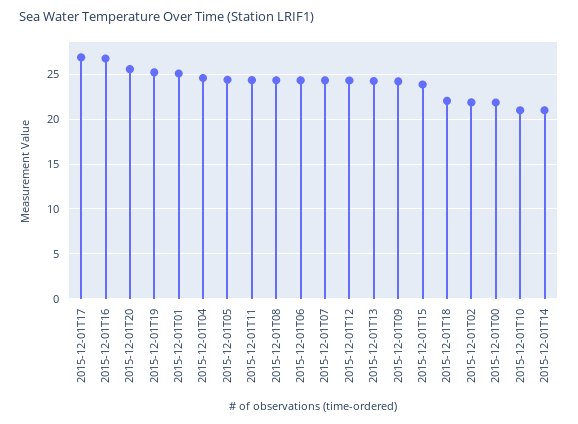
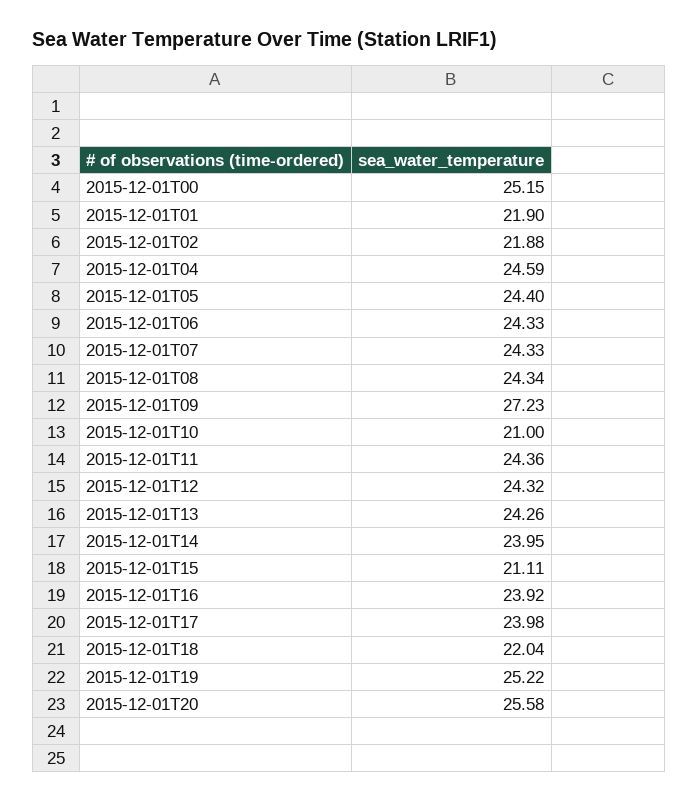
2015-12-01T17: 27 -> 23.98
2015-12-01T16: 27 -> 23.92
2015-12-01T01: 25 -> 21.9
2015-12-01T09: 24 -> 27.23
2015-12-01T15: 24 -> 21.11
2015-12-01T00: 22 -> 25.15
2015-12-01T14: 21 -> 23.95

